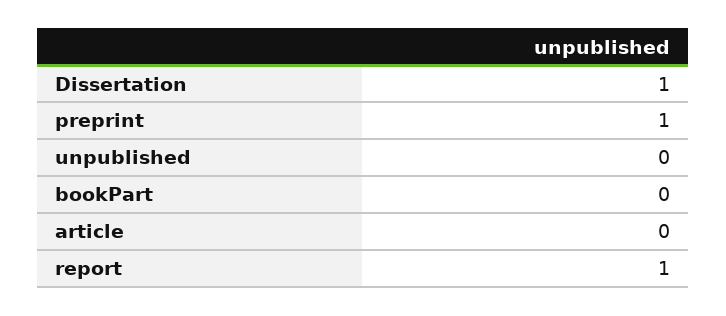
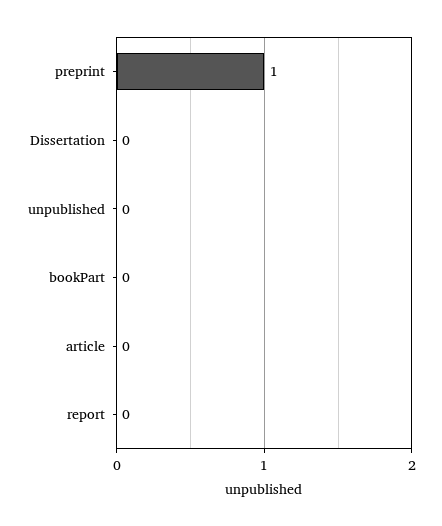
Dissertation: 1 -> 0
report: 1 -> 0

